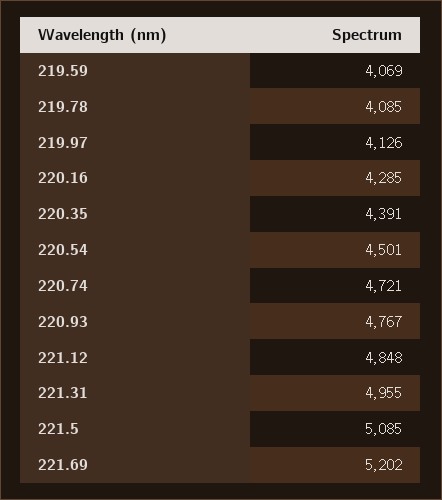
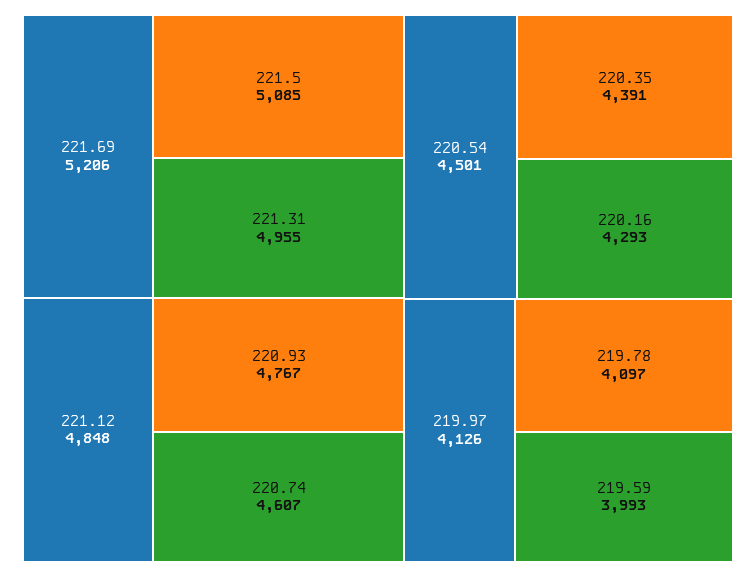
219.59: 4069 -> 3993
219.78: 4085 -> 4097
220.16: 4285 -> 4293
220.74: 4721 -> 4607
221.69: 5202 -> 5206

